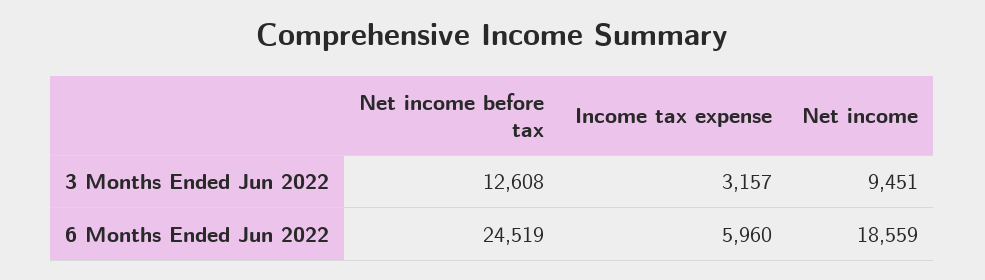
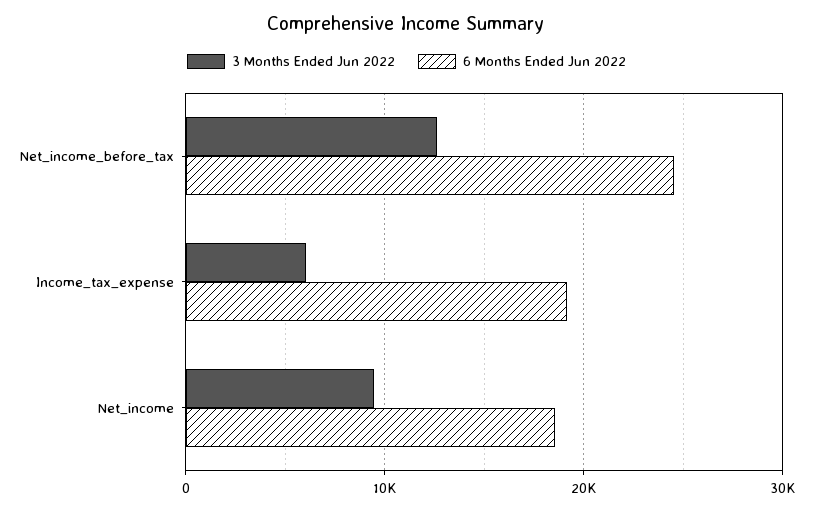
3 Months Ended Jun 2022, Income tax expense: 3157 -> 6000
6 Months Ended Jun 2022, Income tax expense: 5960 -> 19000

